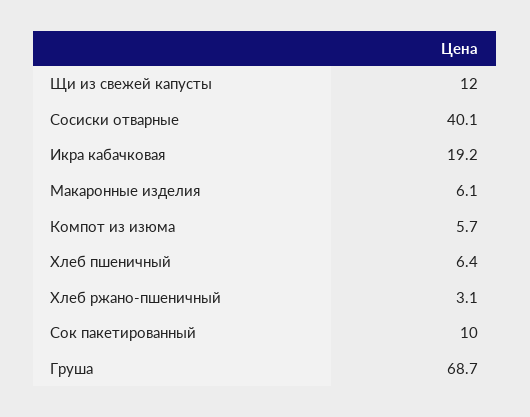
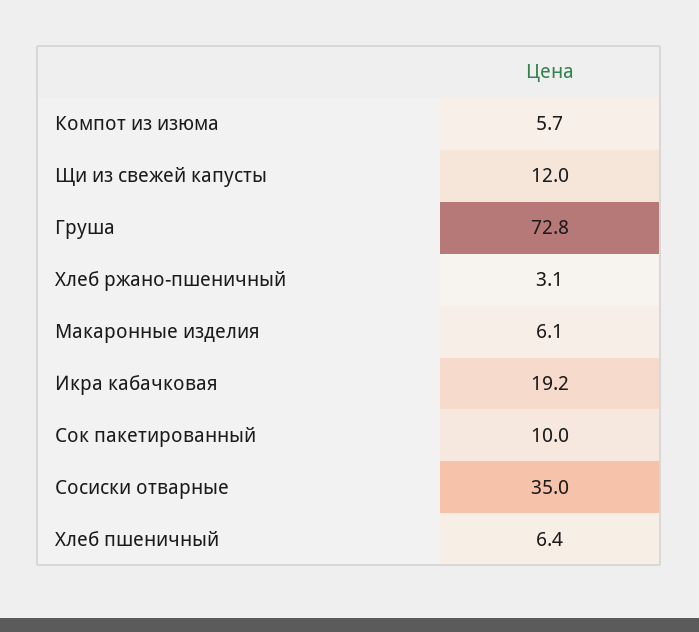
Сосиски отварные: 40.1 -> 35
Груша: 68.7 -> 72.8

